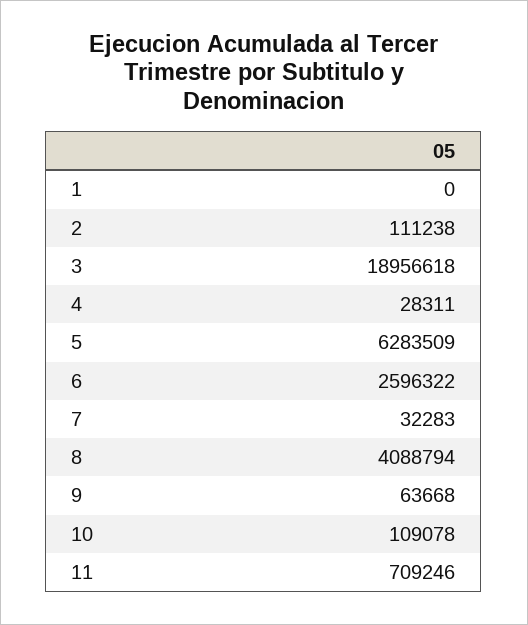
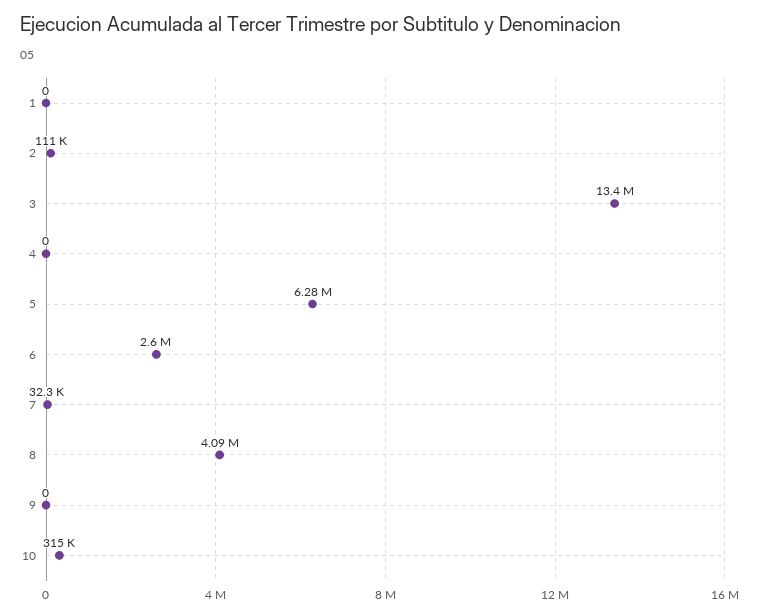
3: 18956618 -> 13400000
4: 28311 -> 0
9: 63668 -> 0
10: 109078 -> 315000
11: 709246 -> none

